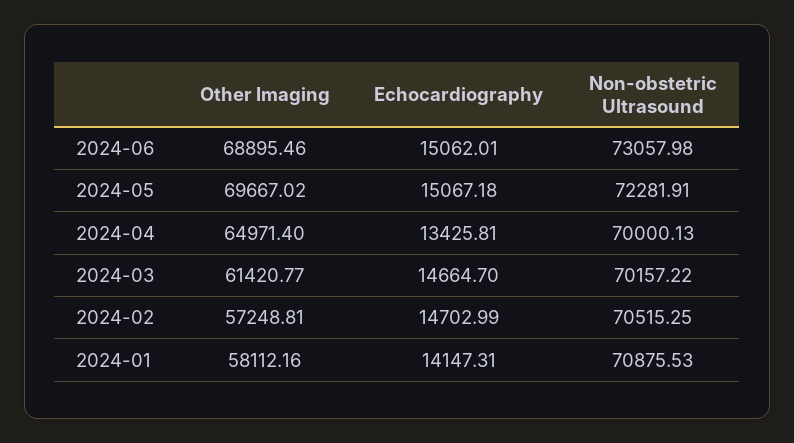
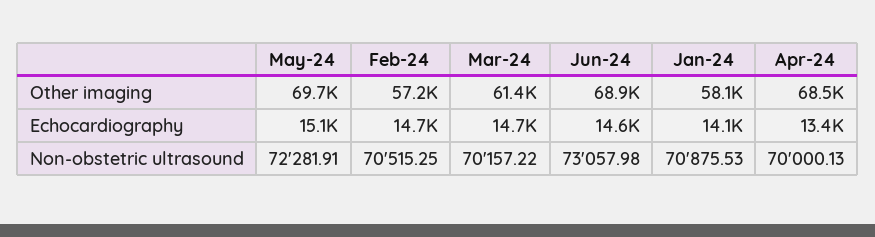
Echocardiography, 2024-06: 15062.01 -> 14600
Other Imaging, 2024-04: 64971.4 -> 68500

